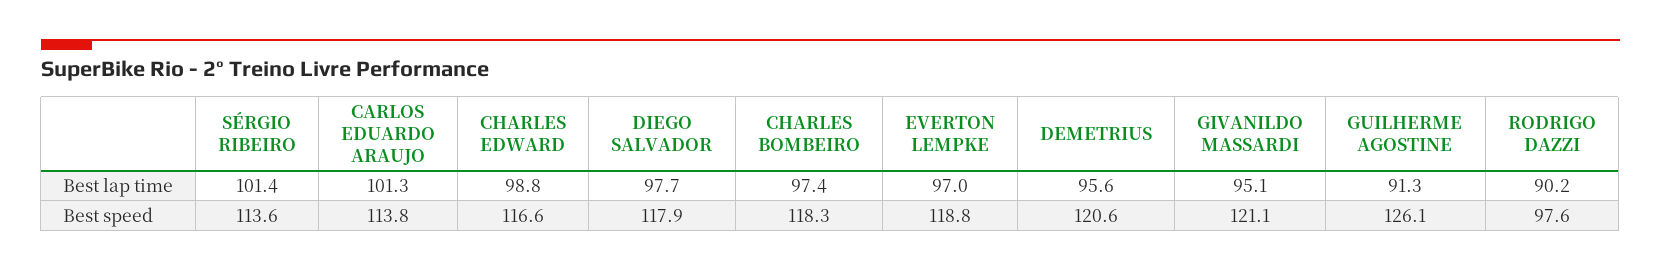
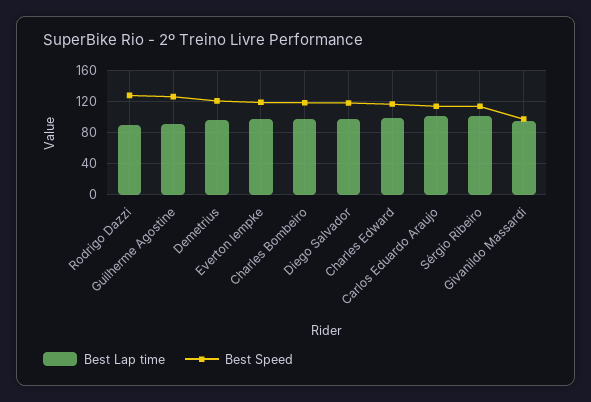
Best speed, GIVANILDO MASSARDI: 121.1 -> 100
Best speed, RODRIGO DAZZI: 97.6 -> 130

